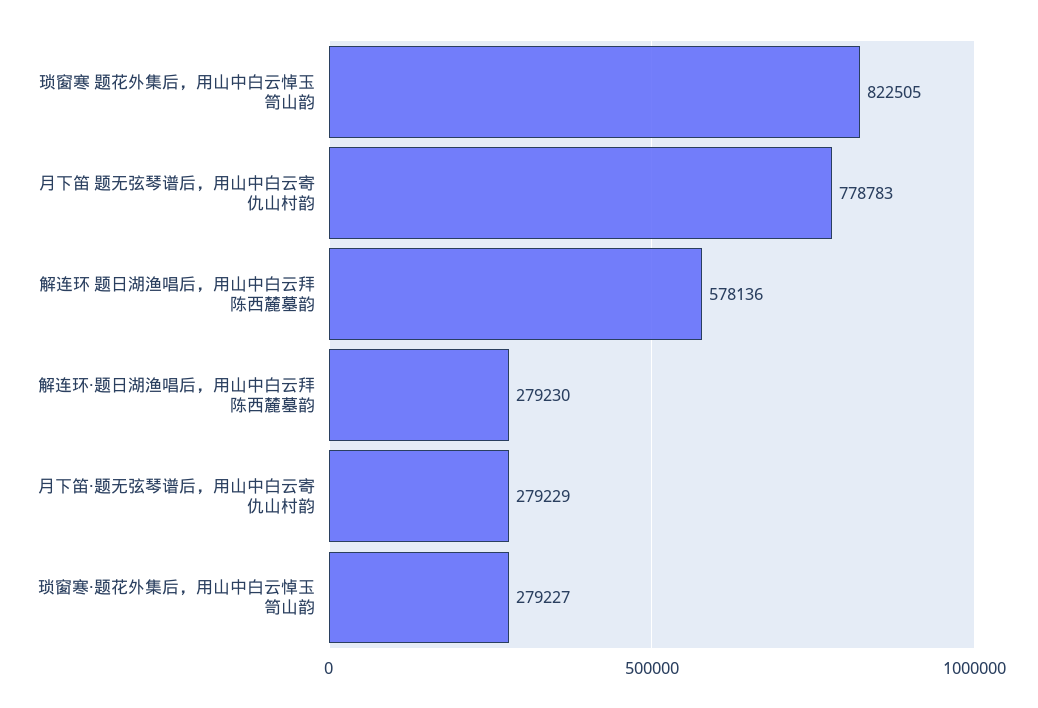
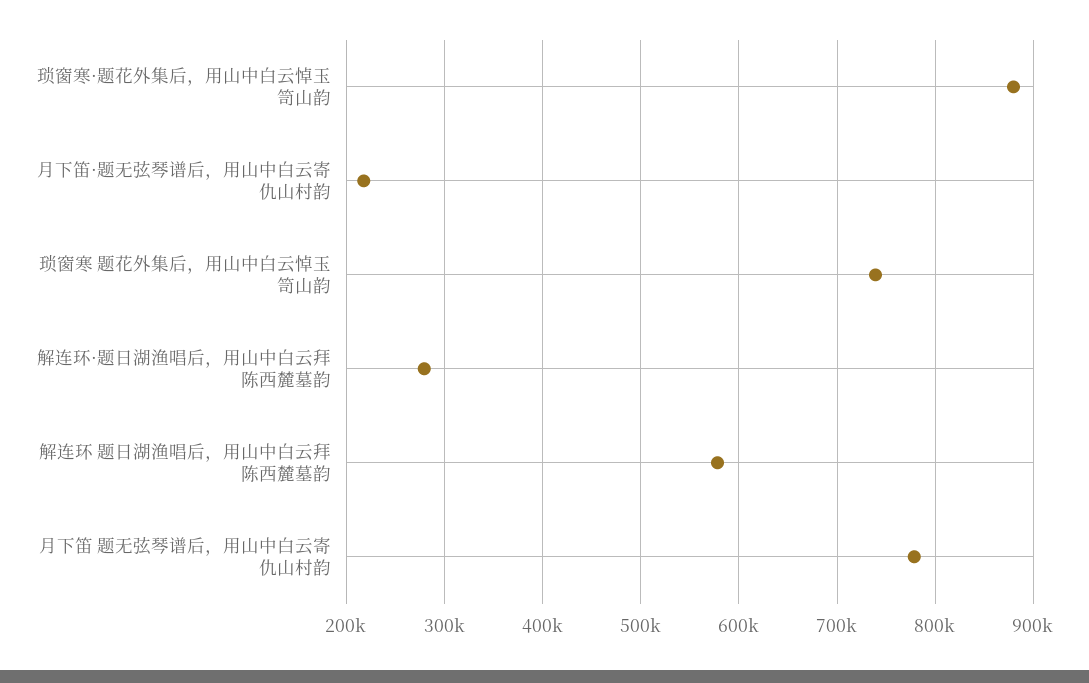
琐窗寒 题花外集后，用山中白云悼玉笥山韵: 822505 -> 740000
月下笛·题无弦琴谱后，用山中白云寄仇山村韵: 279229 -> 220000
琐窗寒·题花外集后，用山中白云悼玉笥山韵: 279227 -> 880000

